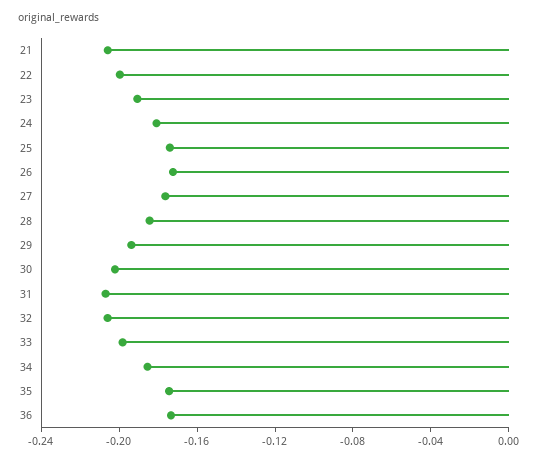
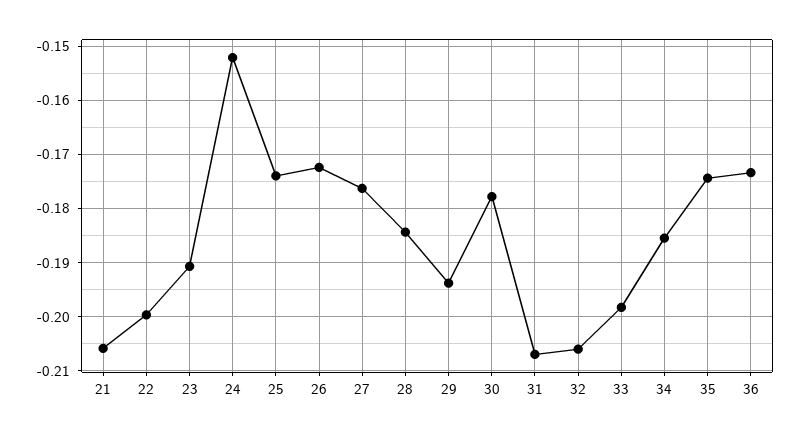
24: -0.18 -> -0.152
30: -0.2 -> -0.178

